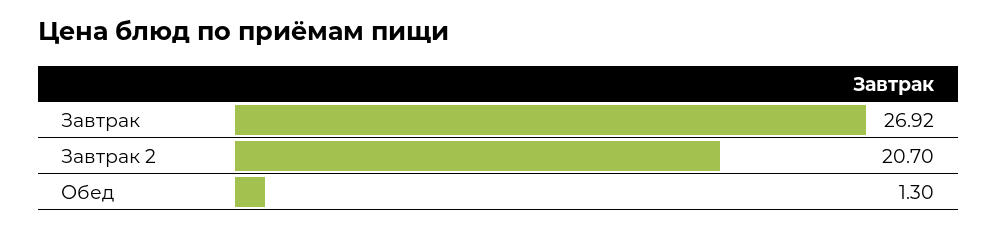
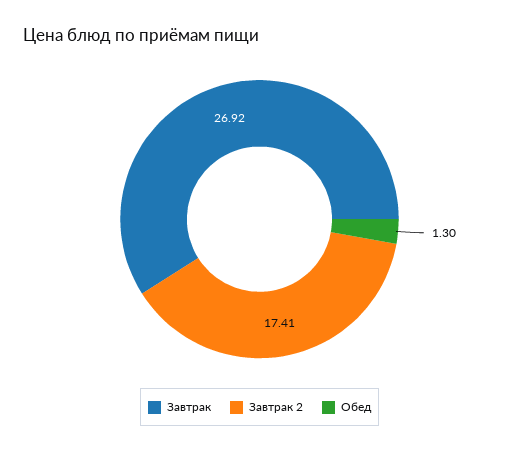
Завтрак 2: 20.7 -> 17.41

